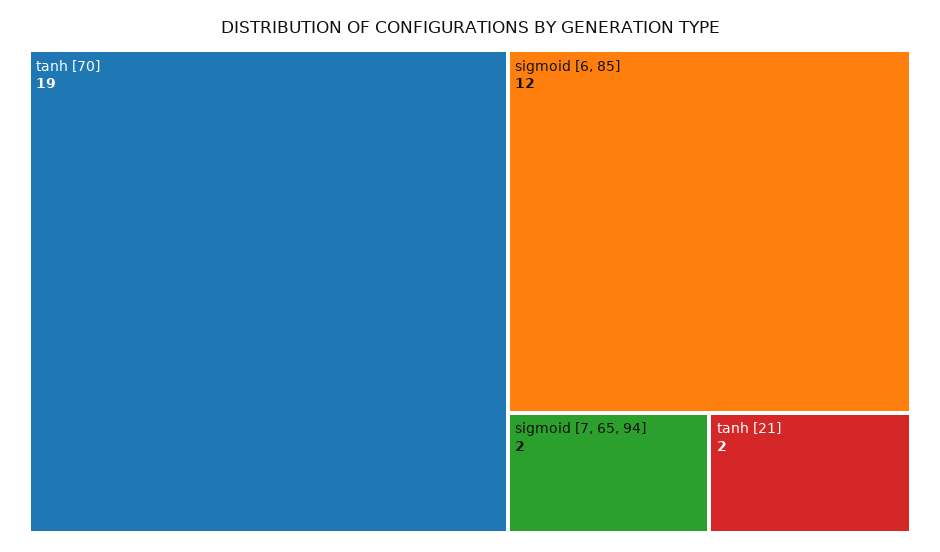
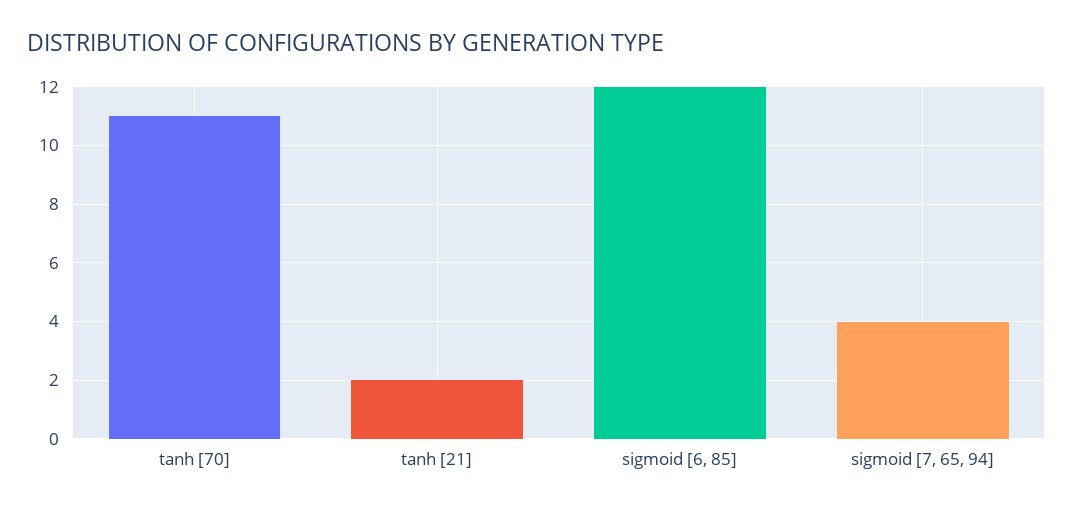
tanh [70]: 19 -> 11
sigmoid [7, 65, 94]: 2 -> 4

